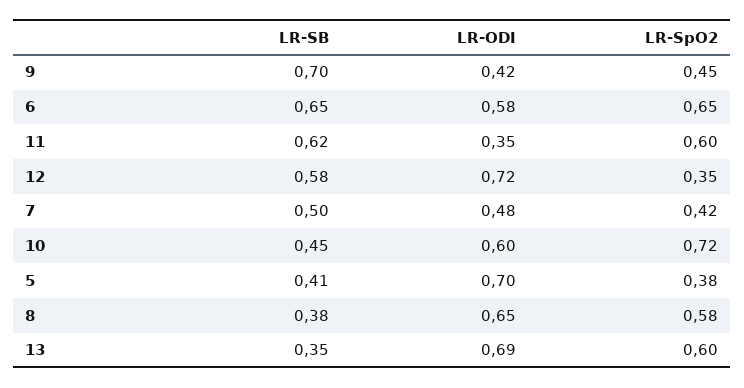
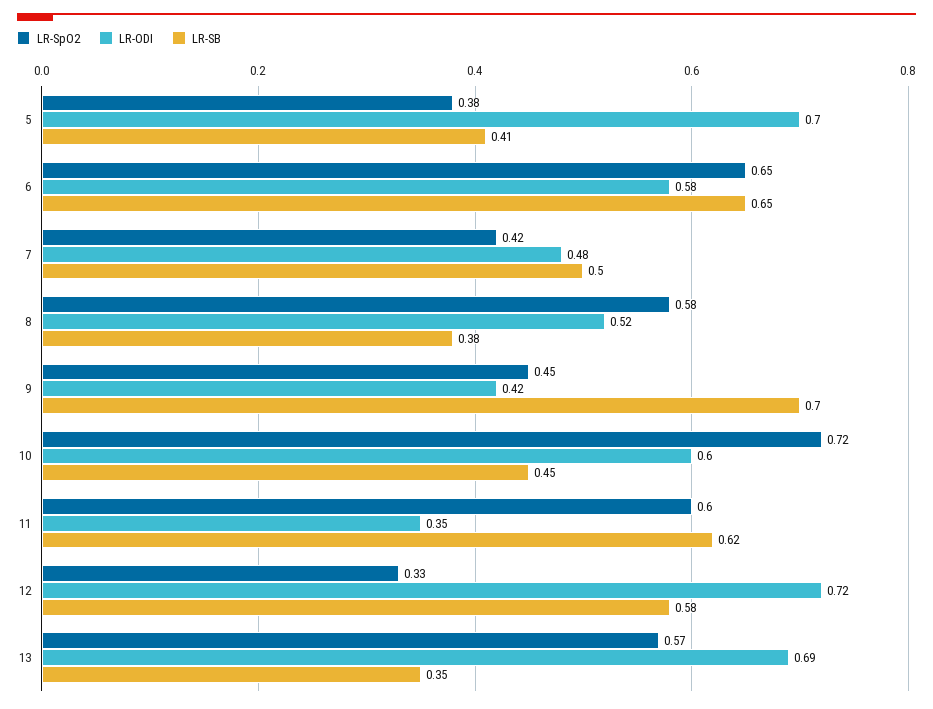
LR-SpO2, 12: 0.35 -> 0.33
LR-ODI, 8: 0.65 -> 0.52
LR-SpO2, 13: 0.6 -> 0.57

